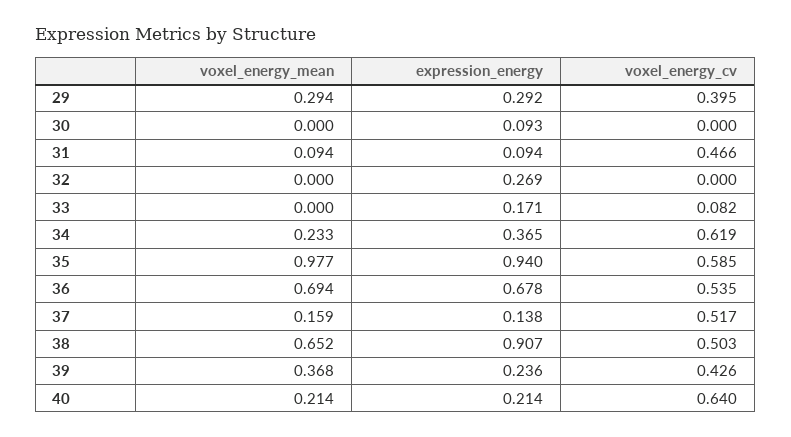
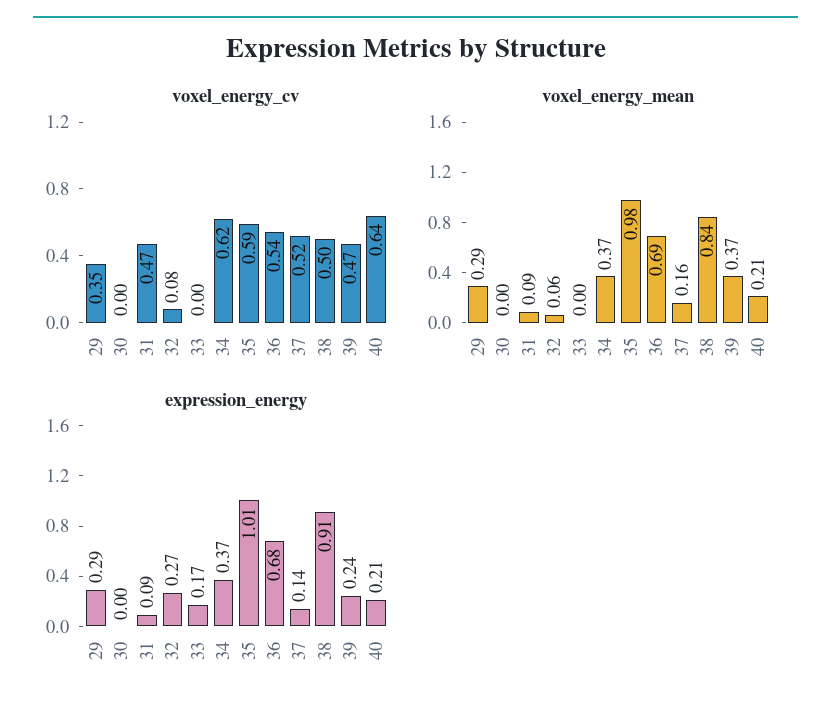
voxel_energy_cv, 29: 0.395 -> 0.35
expression_energy, 30: 0.093 -> 0
voxel_energy_mean, 32: 0 -> 0.06
voxel_energy_cv, 32: 0 -> 0.08
voxel_energy_cv, 33: 0.082 -> 0
voxel_energy_mean, 34: 0.233 -> 0.37
expression_energy, 35: 0.94 -> 1.01
voxel_energy_mean, 38: 0.652 -> 0.84
voxel_energy_cv, 39: 0.426 -> 0.47

